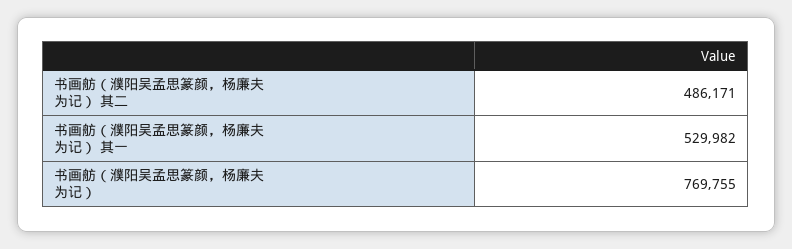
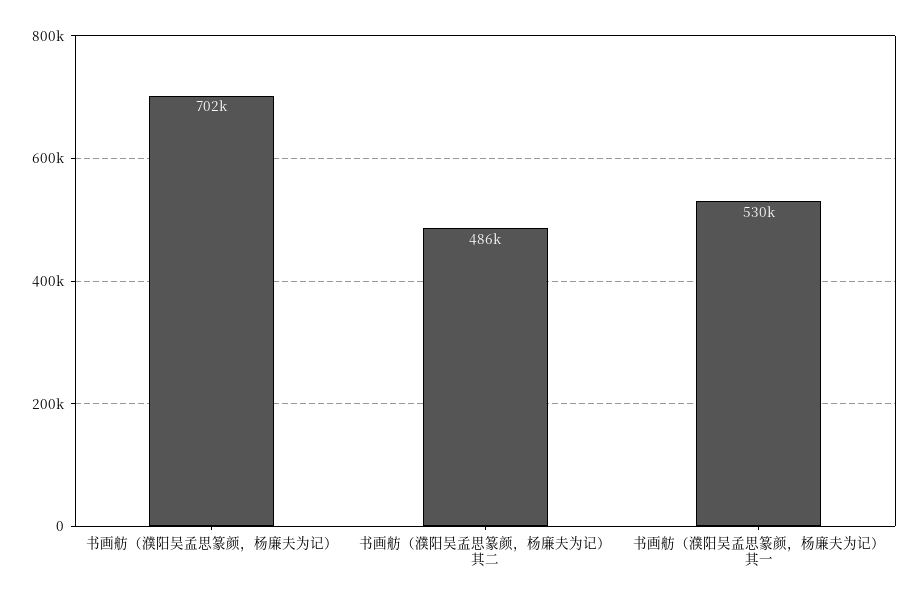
书画舫（濮阳吴孟思篆颜，杨廉夫为记）: 769755 -> 702000

